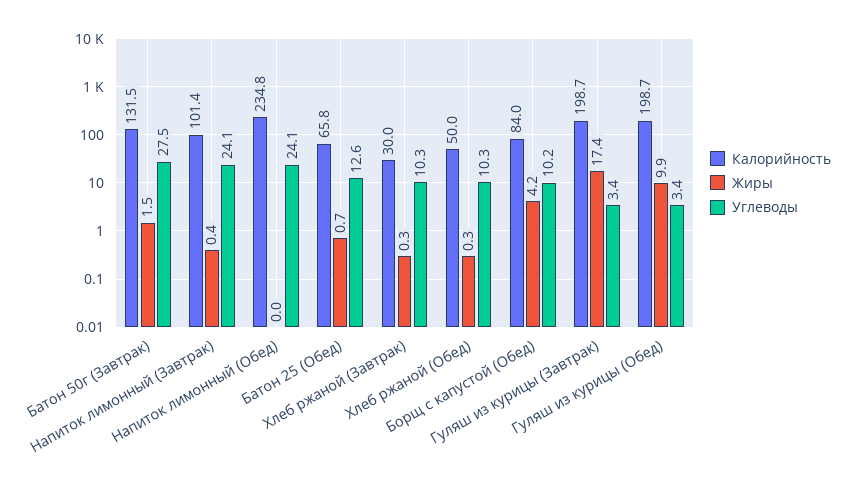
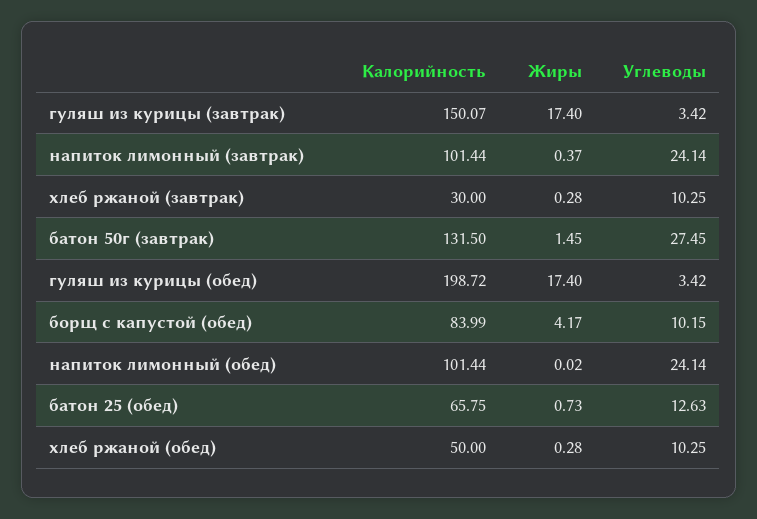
Калорийность, Напиток лимонный (Обед): 234.8 -> 101.44
Калорийность, Гуляш из курицы (Завтрак): 198.7 -> 150.07
Жиры, Гуляш из курицы (Обед): 9.9 -> 17.4

